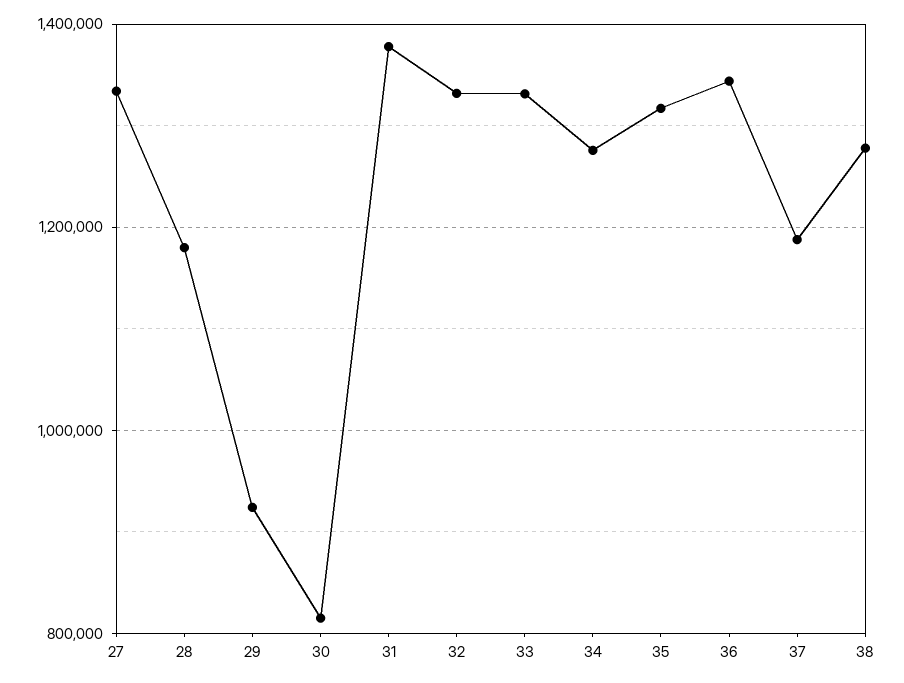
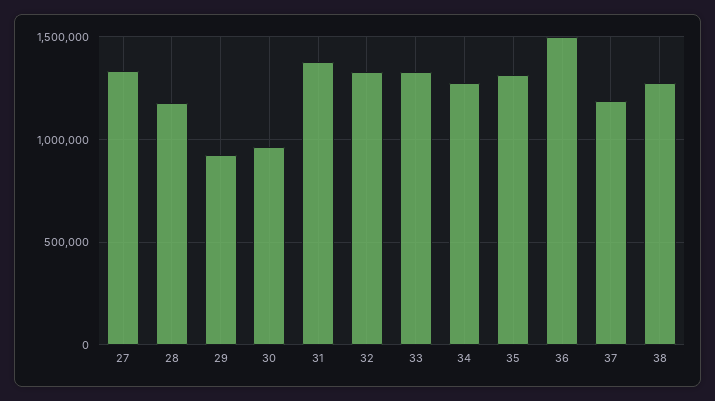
30: 820000 -> 950000
36: 1340000 -> 1500000

